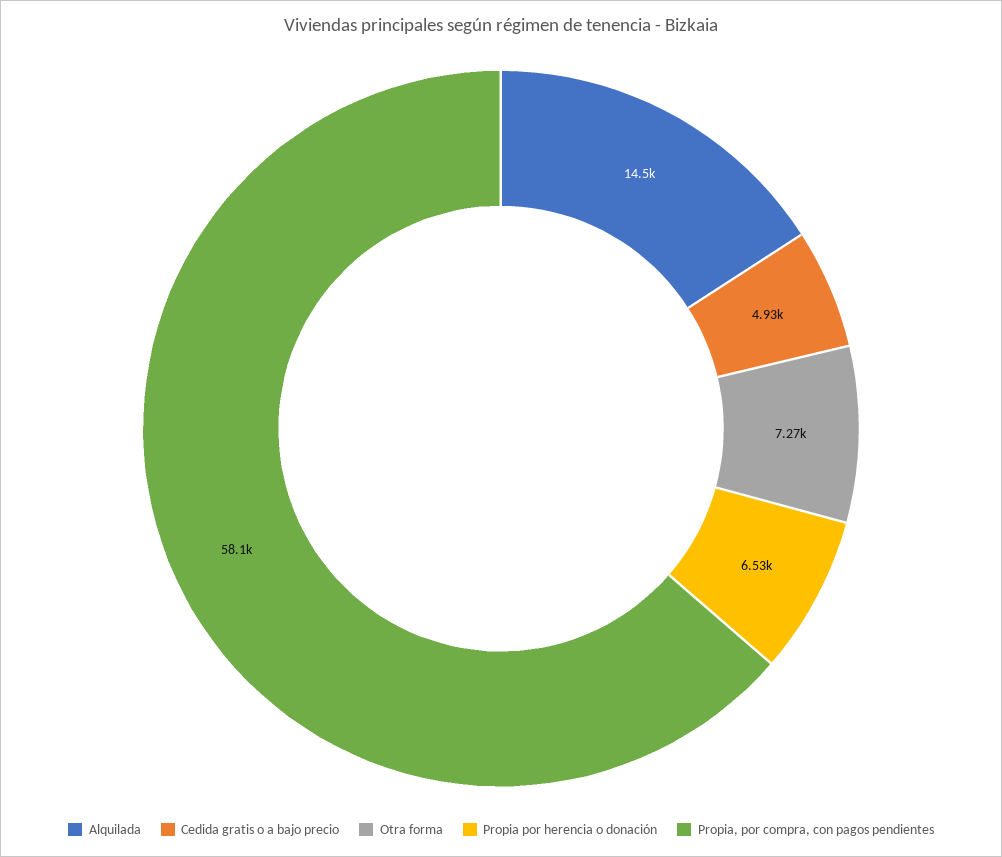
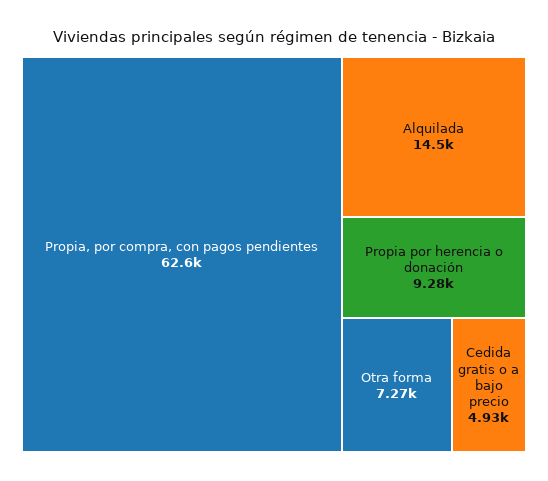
Propia por herencia o donación: 6530 -> 9280
Propia, por compra, con pagos pendientes: 58100 -> 62600

